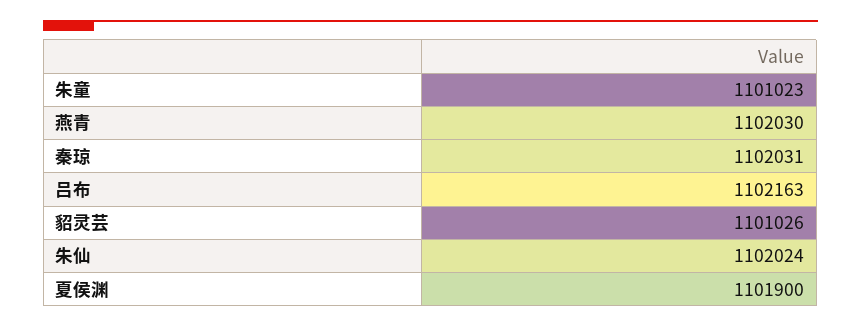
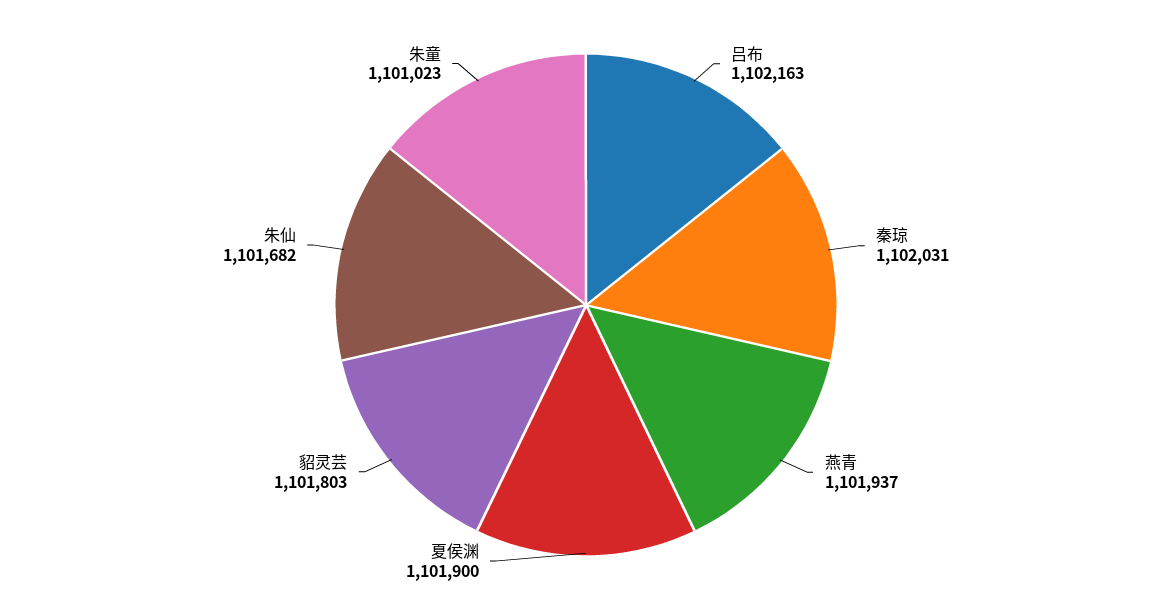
燕青: 1102030 -> 1101937
貂灵芸: 1101026 -> 1101803
朱仙: 1102024 -> 1101682

